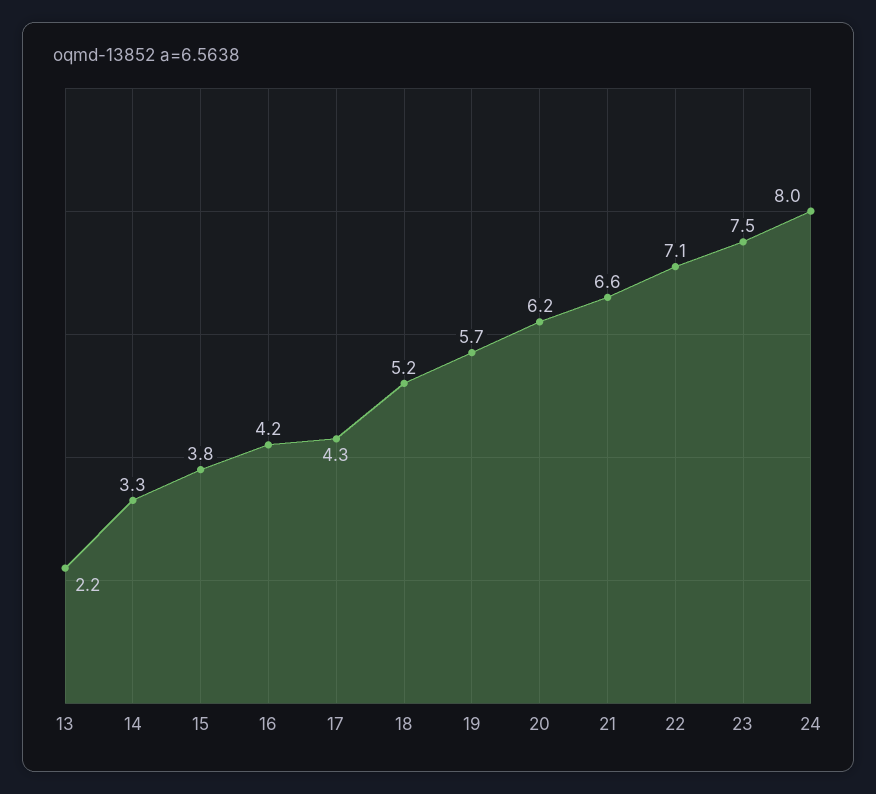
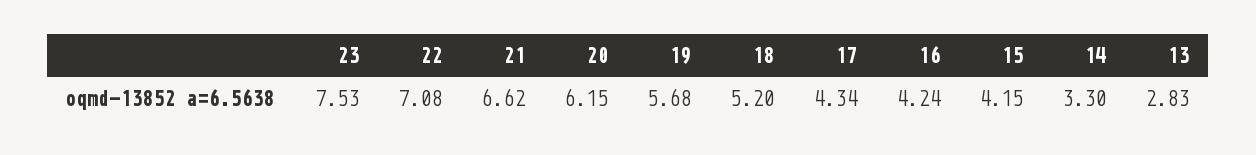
13: 2.2 -> 2.83
15: 3.8 -> 4.15
24: 8 -> none

